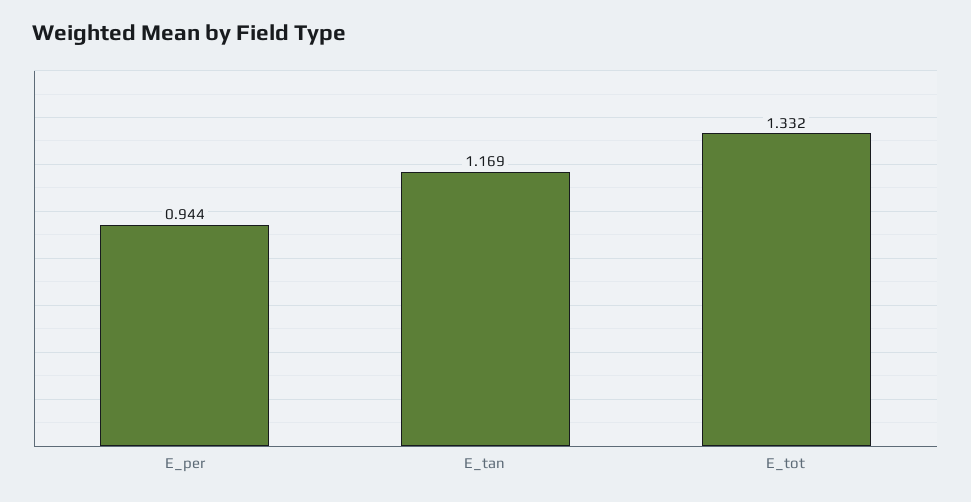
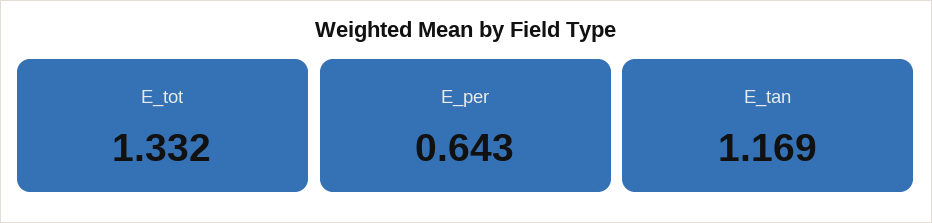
E_per: 0.944 -> 0.643

